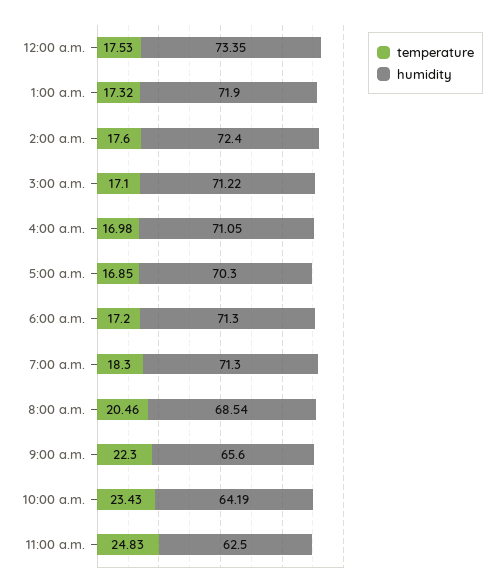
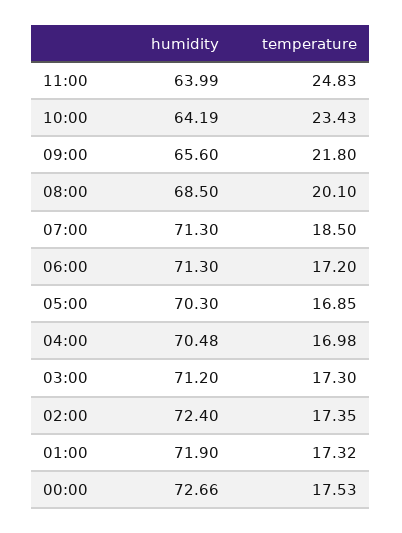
humidity, 12:00 a.m.: 73.35 -> 72.66
temperature, 2:00 a.m.: 17.6 -> 17.35
temperature, 3:00 a.m.: 17.1 -> 17.3
humidity, 3:00 a.m.: 71.22 -> 71.2
humidity, 4:00 a.m.: 71.05 -> 70.48
temperature, 7:00 a.m.: 18.3 -> 18.5
temperature, 8:00 a.m.: 20.46 -> 20.1
humidity, 8:00 a.m.: 68.54 -> 68.5
temperature, 9:00 a.m.: 22.3 -> 21.8
humidity, 11:00 a.m.: 62.5 -> 63.99

